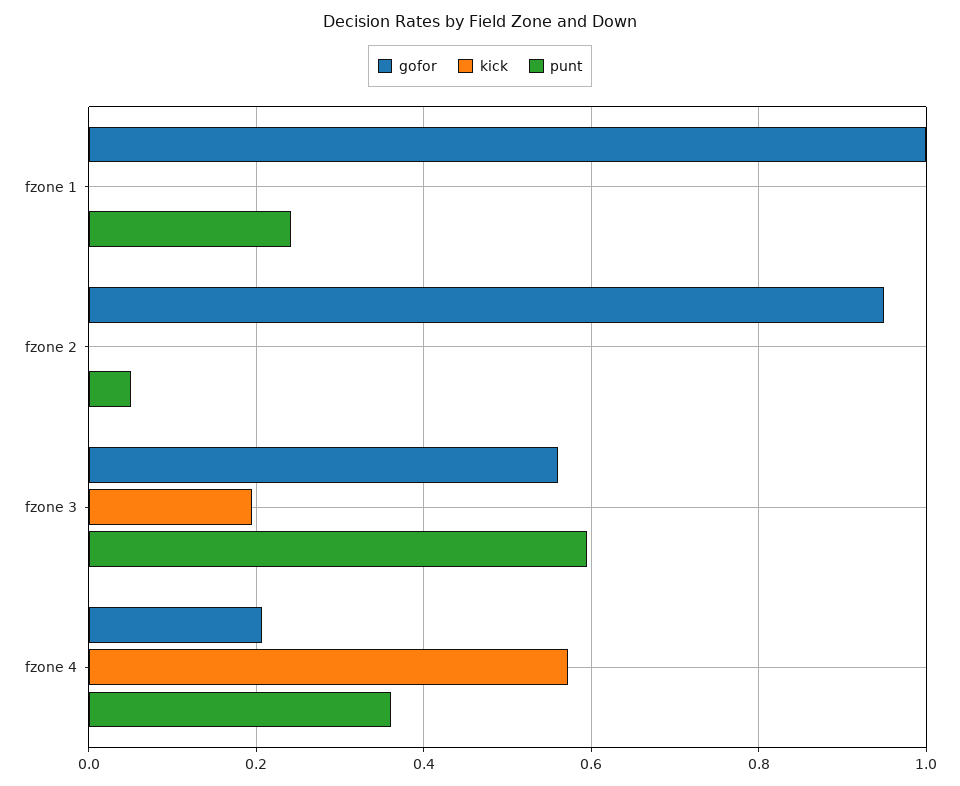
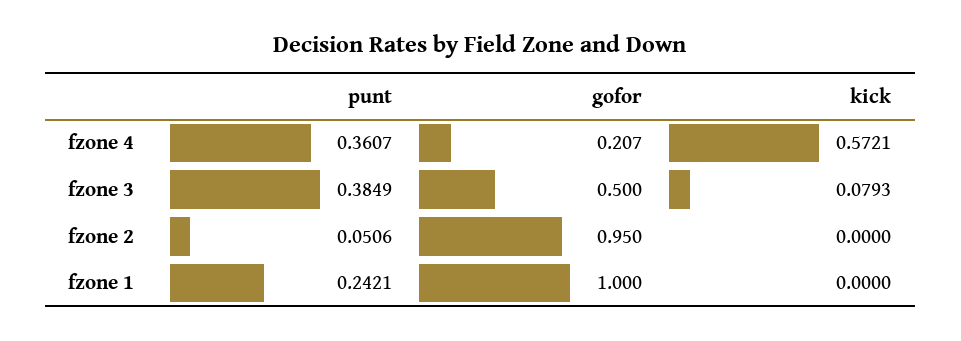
gofor, fzone 3: 0.56 -> 0.5
kick, fzone 3: 0.2 -> 0.0793
punt, fzone 3: 0.6 -> 0.3849

